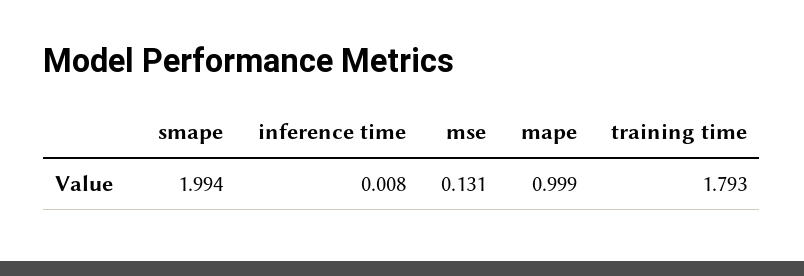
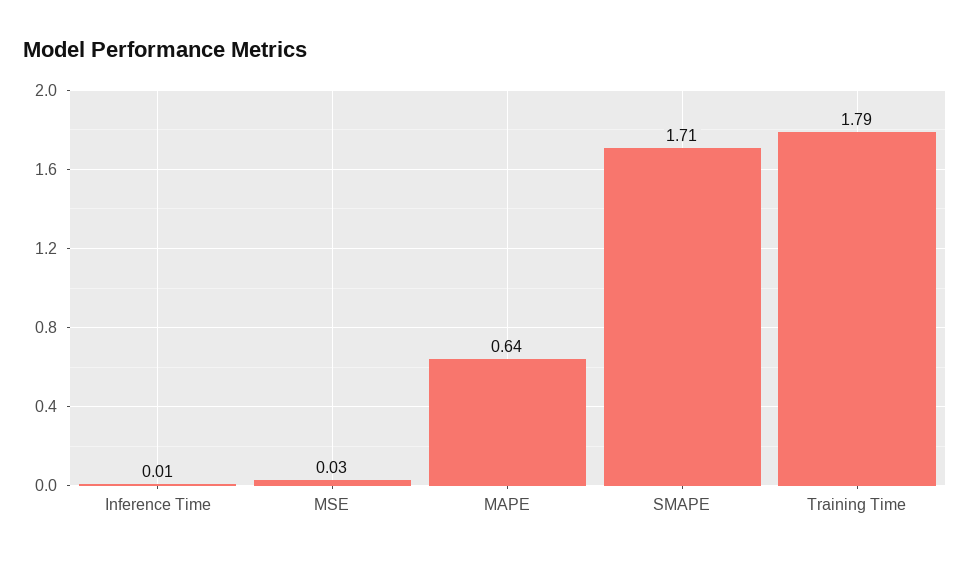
smape: 1.994 -> 1.71
mse: 0.131 -> 0.03
mape: 0.999 -> 0.64

